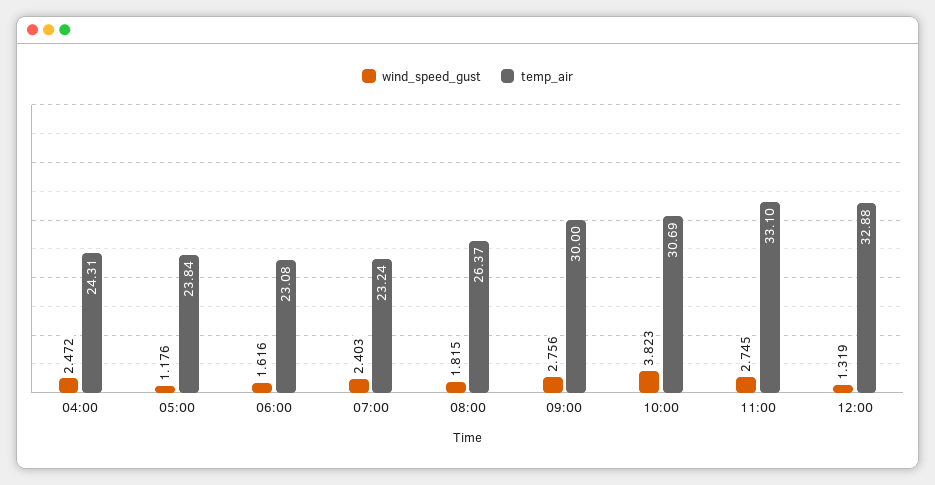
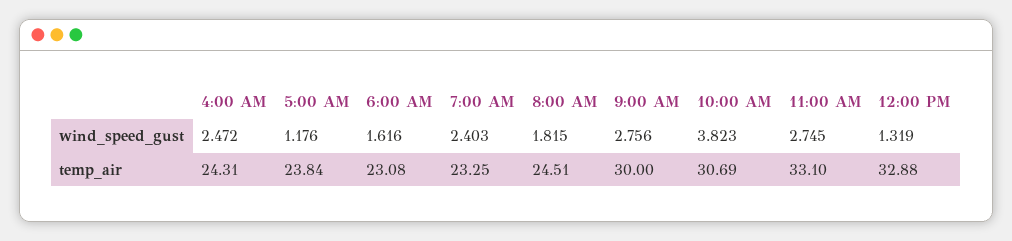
temp_air, 07:00: 23.24 -> 23.25
temp_air, 08:00: 26.37 -> 24.51

